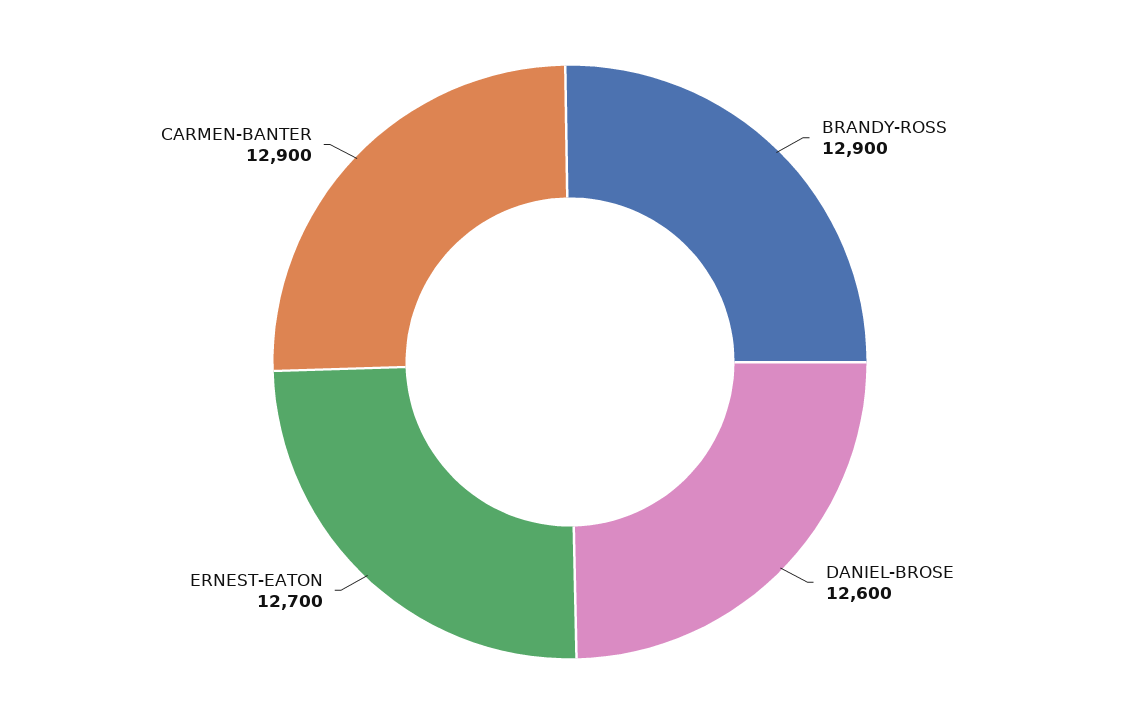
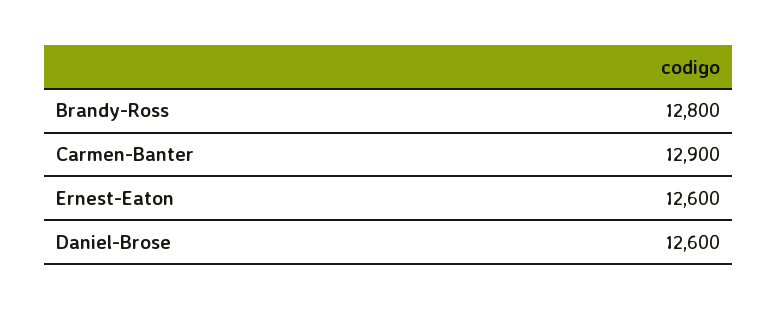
BRANDY-ROSS: 12900 -> 12800
ERNEST-EATON: 12700 -> 12600

